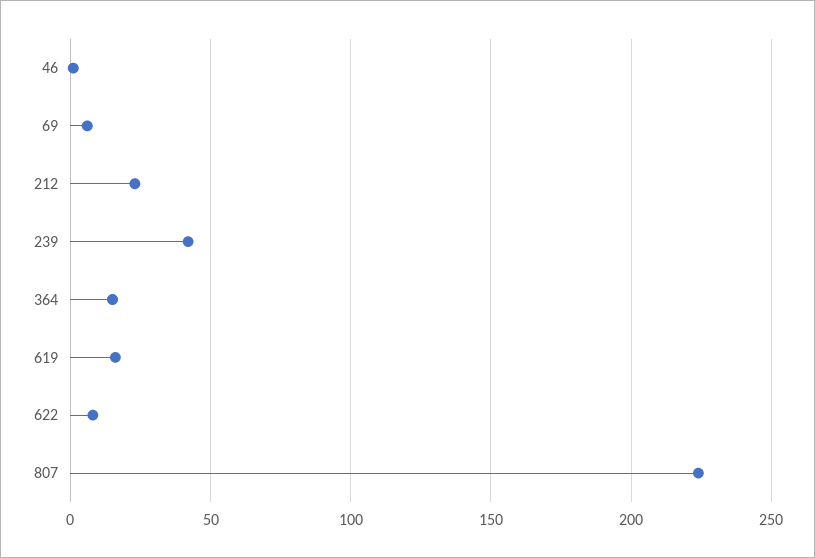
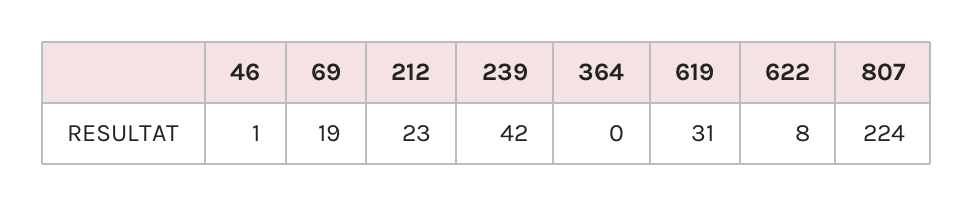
69: 5 -> 19
364: 15 -> 0
619: 15 -> 31

